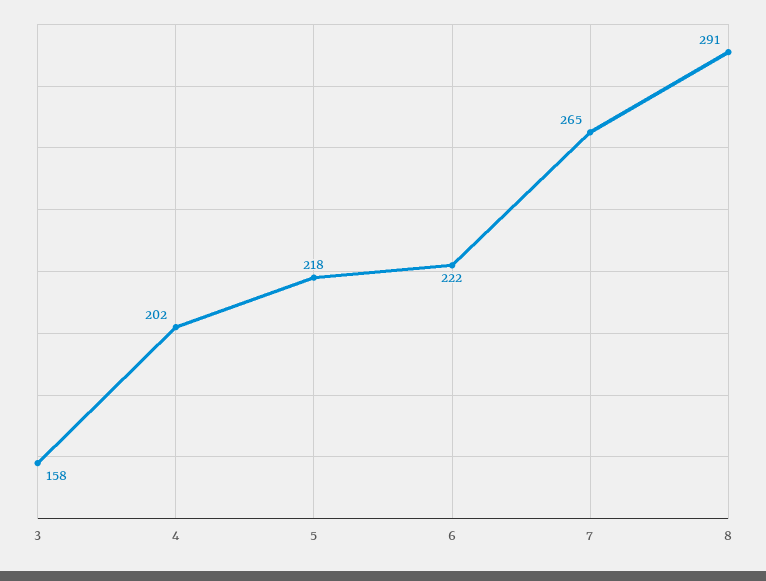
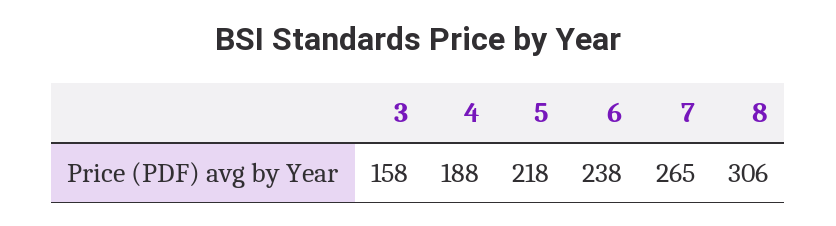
4: 202 -> 188
6: 222 -> 238
8: 291 -> 306

